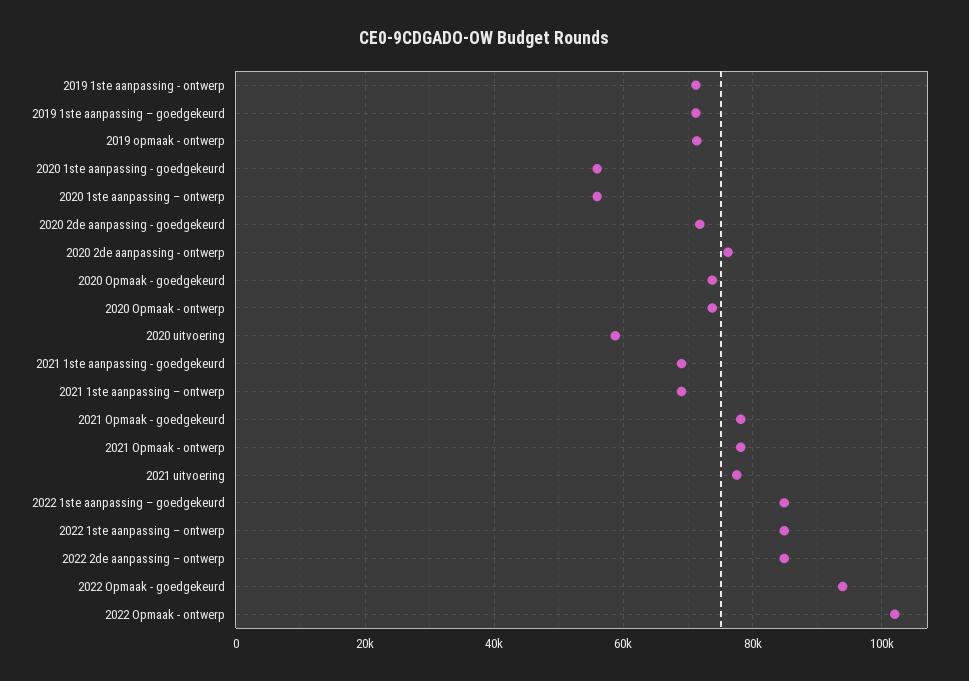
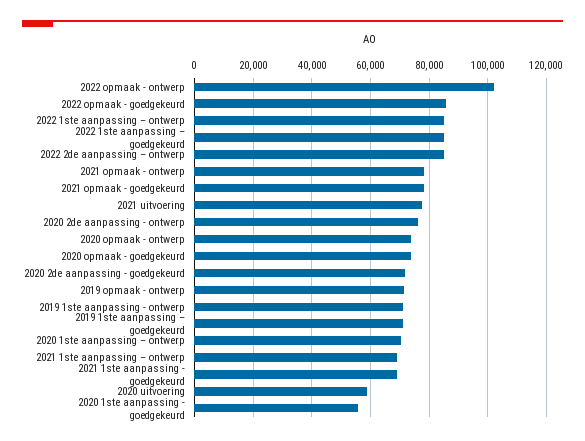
2020 1ste aanpassing – ontwerp: 56000 -> 70000
2022 Opmaak - goedgekeurd: 94000 -> 85000

